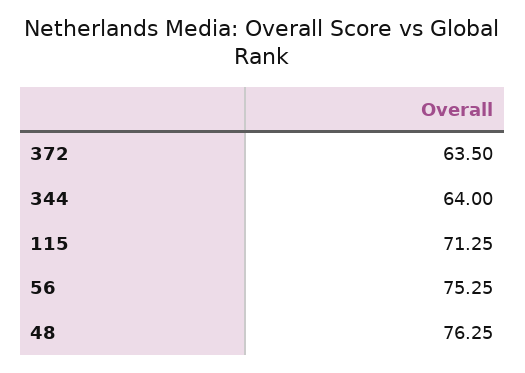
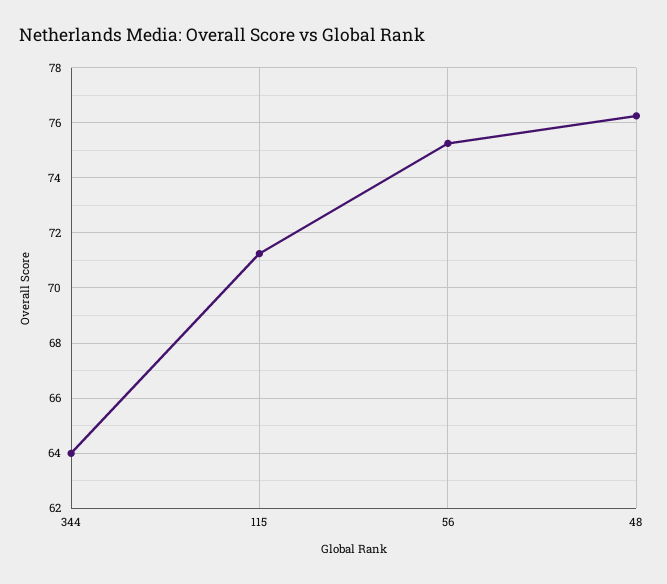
372: 63.5 -> none

